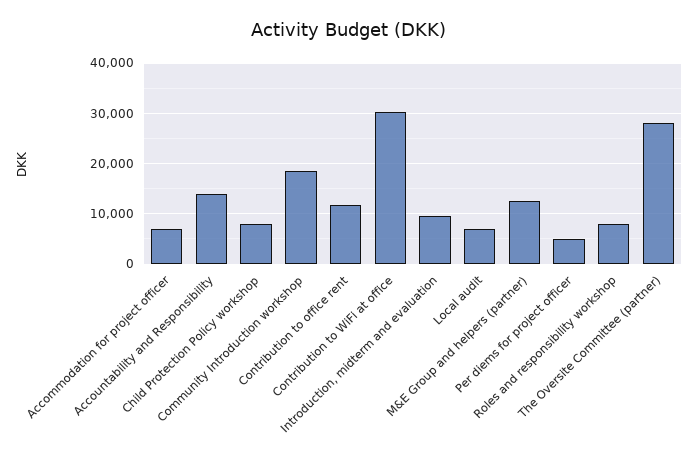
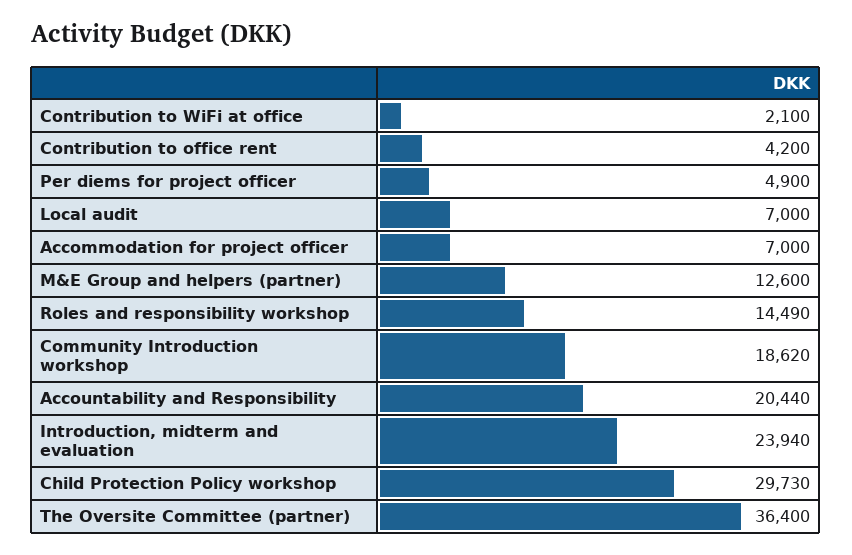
Accountability and Responsibility: 14000 -> 20440
Child Protection Policy workshop: 8000 -> 29730
Contribution to office rent: 12000 -> 4200
Contribution to WiFi at office: 30000 -> 2100
Introduction, midterm and evaluation: 10000 -> 23940
Roles and responsibility workshop: 8000 -> 14490
The Oversite Committee (partner): 28000 -> 36400

